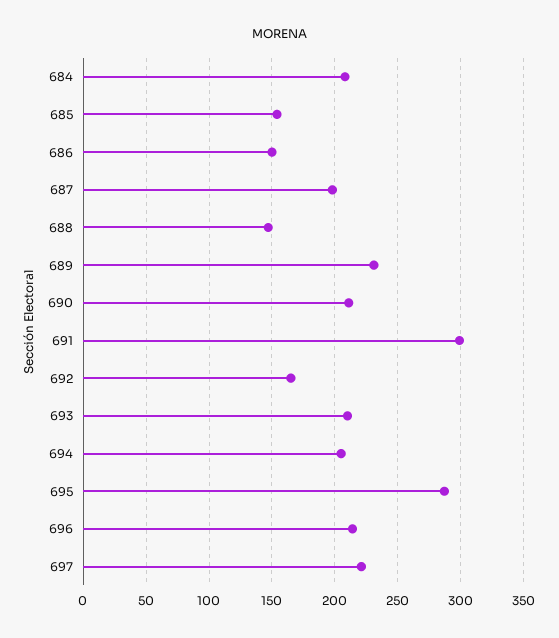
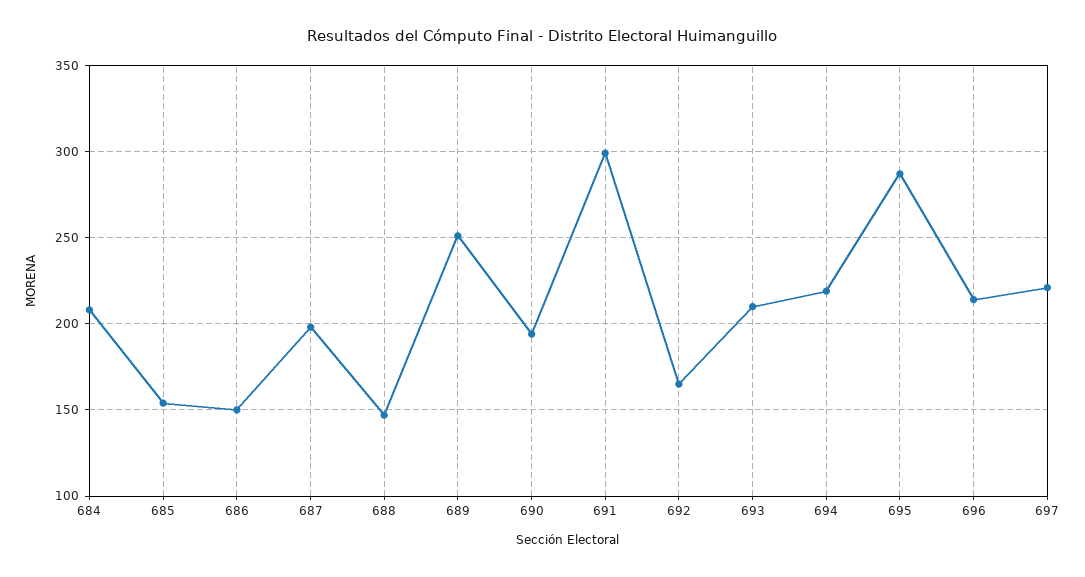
689: 230 -> 250
690: 210 -> 195
694: 205 -> 220

